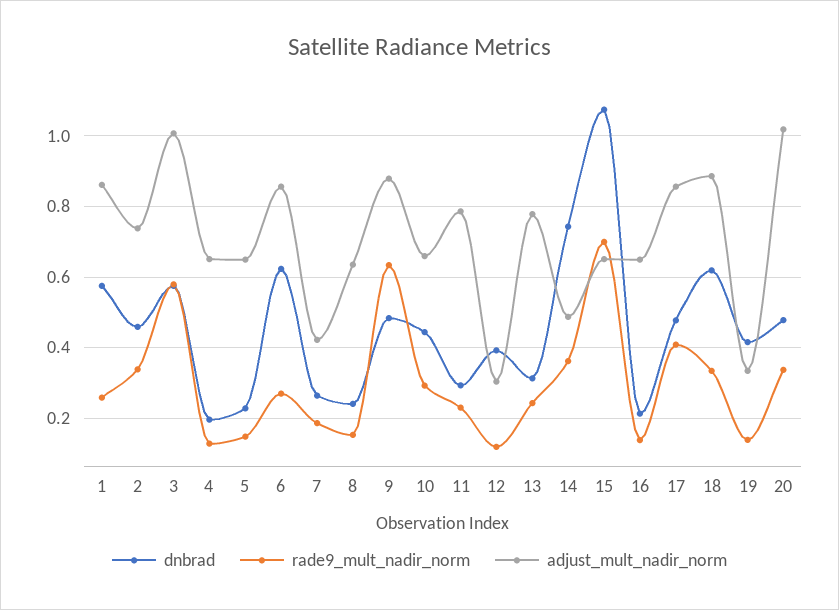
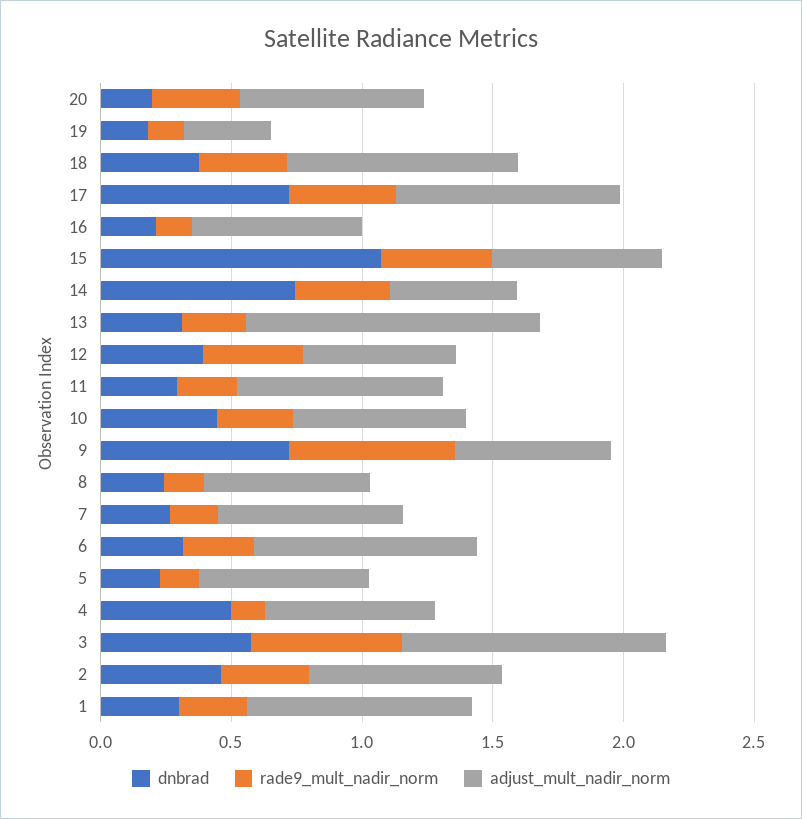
dnbrad, 1: 0.58 -> 0.3
dnbrad, 4: 0.2 -> 0.5
dnbrad, 6: 0.62 -> 0.3
adjust_mult_nadir_norm, 7: 0.42 -> 0.7
dnbrad, 9: 0.48 -> 0.7
adjust_mult_nadir_norm, 9: 0.88 -> 0.6
rade9_mult_nadir_norm, 12: 0.12 -> 0.4
adjust_mult_nadir_norm, 12: 0.3 -> 0.6
adjust_mult_nadir_norm, 13: 0.78 -> 1.1
rade9_mult_nadir_norm, 15: 0.7 -> 0.4
dnbrad, 17: 0.48 -> 0.7
dnbrad, 18: 0.62 -> 0.4
dnbrad, 19: 0.42 -> 0.2
dnbrad, 20: 0.48 -> 0.2
adjust_mult_nadir_norm, 20: 1.02 -> 0.7

